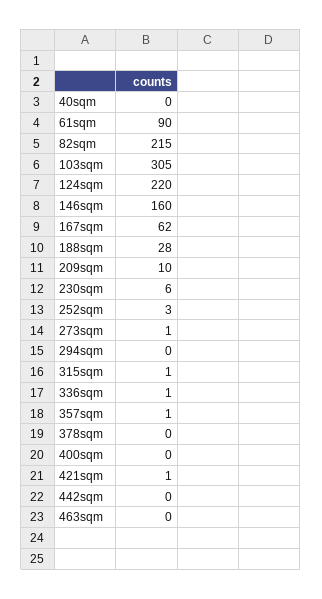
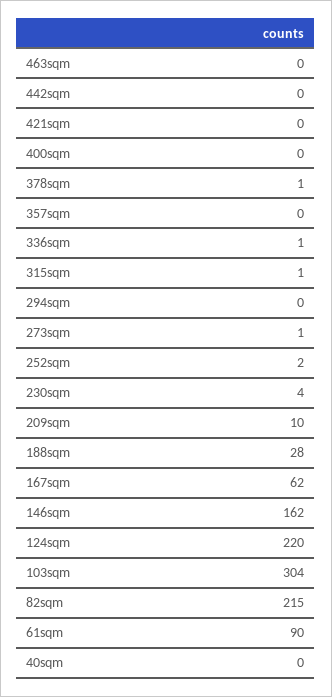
103sqm: 305 -> 304
146sqm: 160 -> 162
230sqm: 6 -> 4
252sqm: 3 -> 2
357sqm: 1 -> 0
378sqm: 0 -> 1
421sqm: 1 -> 0

